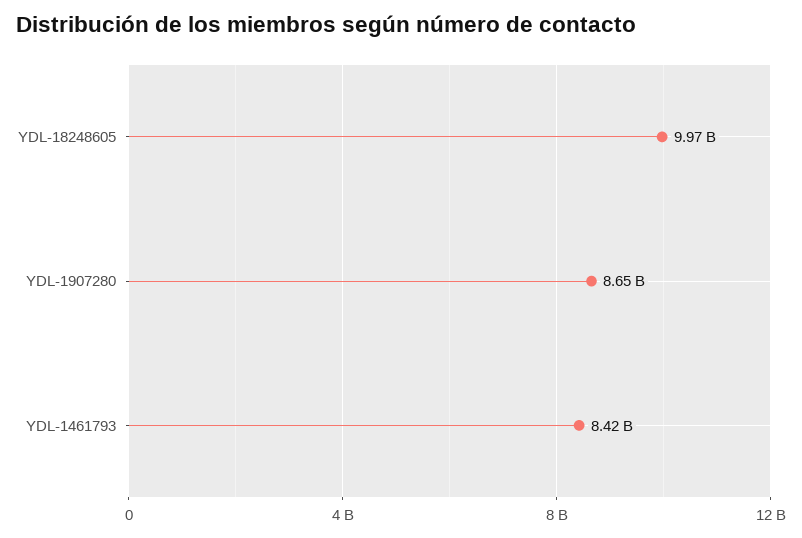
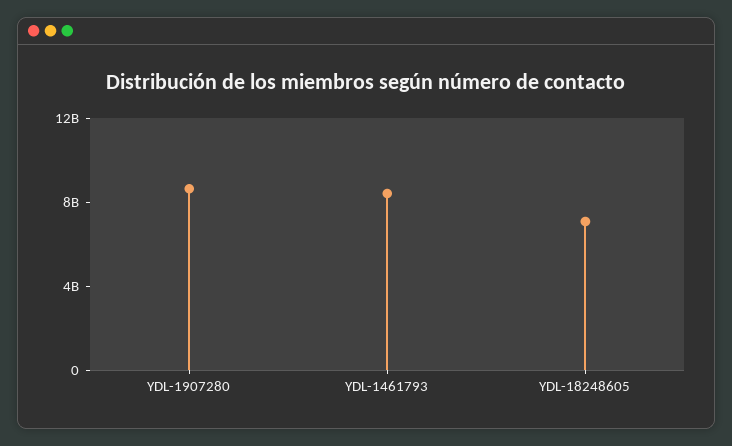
YDL-18248605: 9970000000 -> 7000000000

